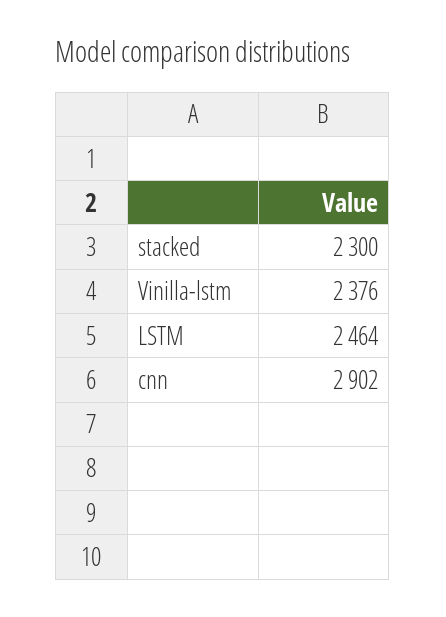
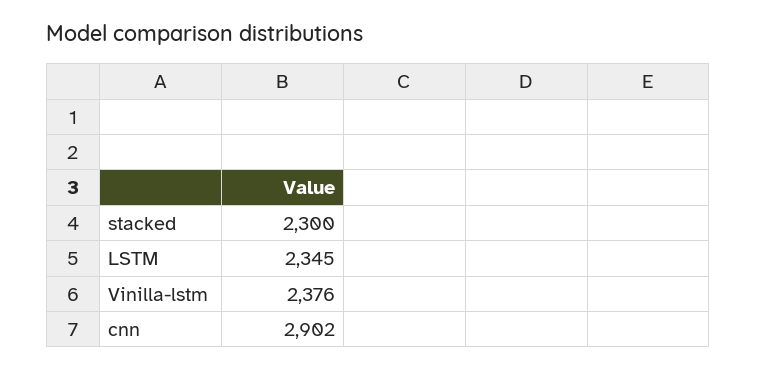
LSTM: 2464 -> 2345

